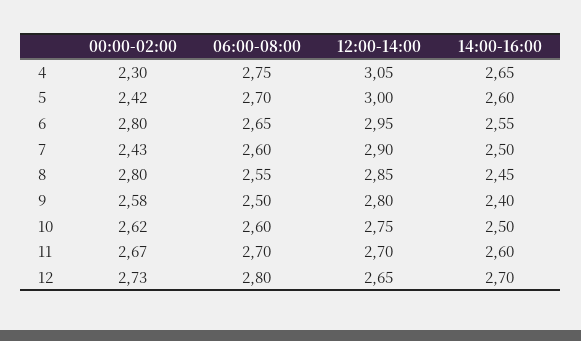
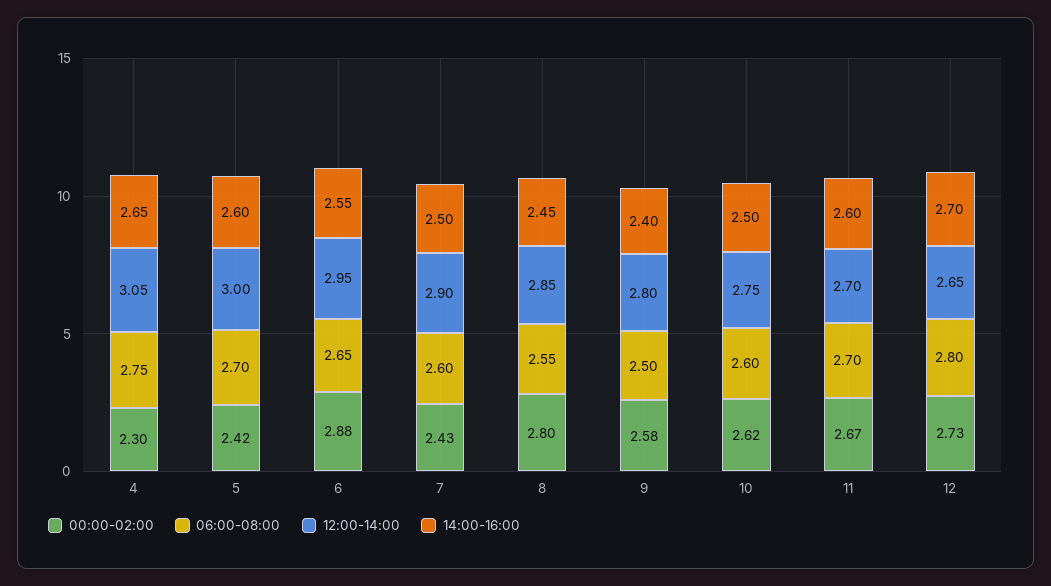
00:00-02:00, 6: 2.8 -> 2.88

